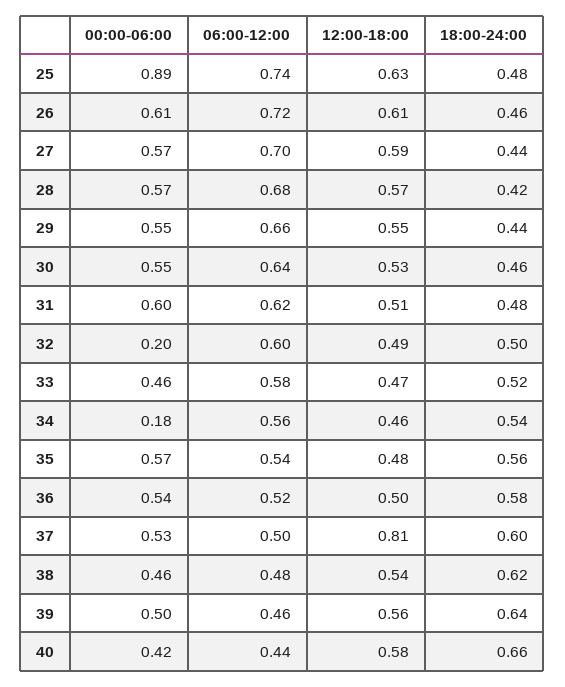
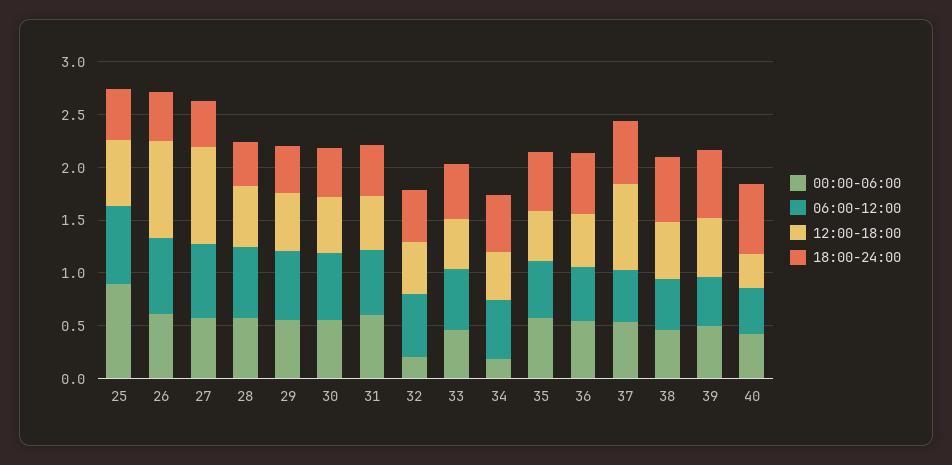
12:00-18:00, 26: 0.61 -> 0.9
12:00-18:00, 27: 0.59 -> 0.9
12:00-18:00, 40: 0.58 -> 0.3

